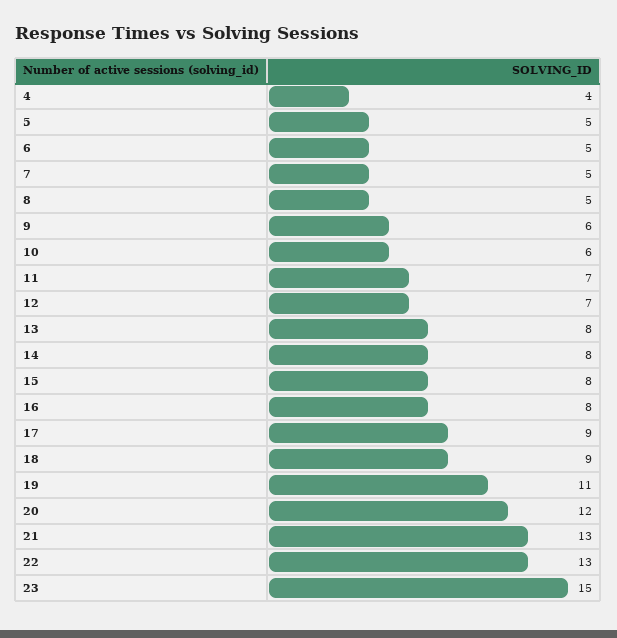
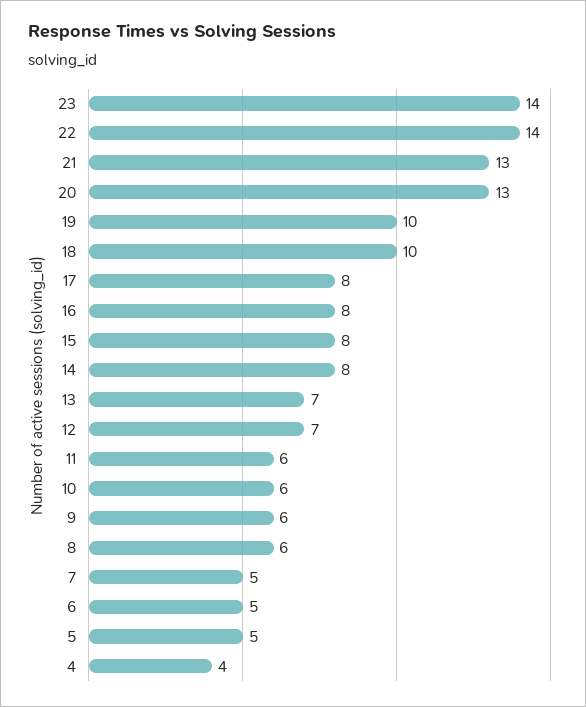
8: 5 -> 6
11: 7 -> 6
13: 8 -> 7
17: 9 -> 8
18: 9 -> 10
19: 11 -> 10
20: 12 -> 13
22: 13 -> 14
23: 15 -> 14

